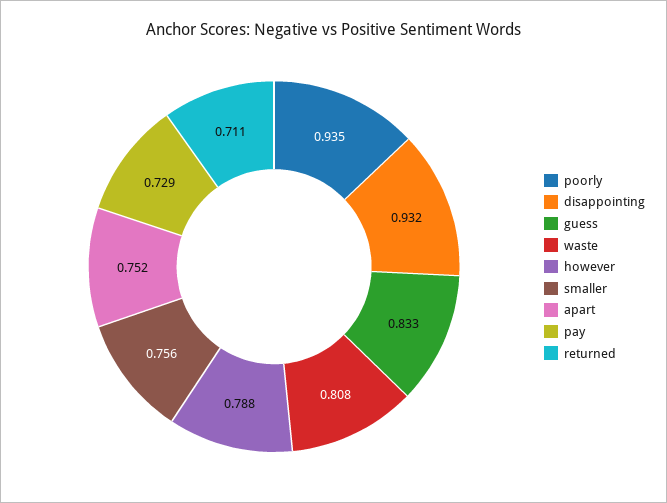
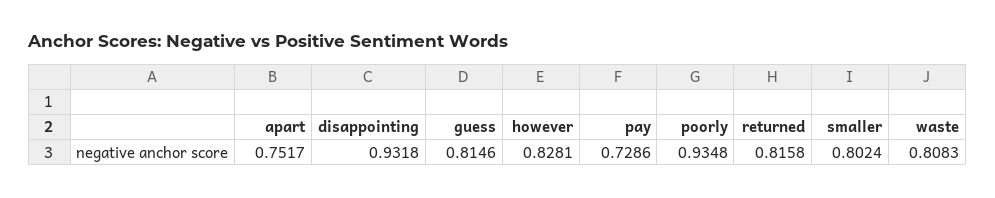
guess: 0.833 -> 0.8146
however: 0.788 -> 0.8281
smaller: 0.756 -> 0.8024
returned: 0.711 -> 0.8158

